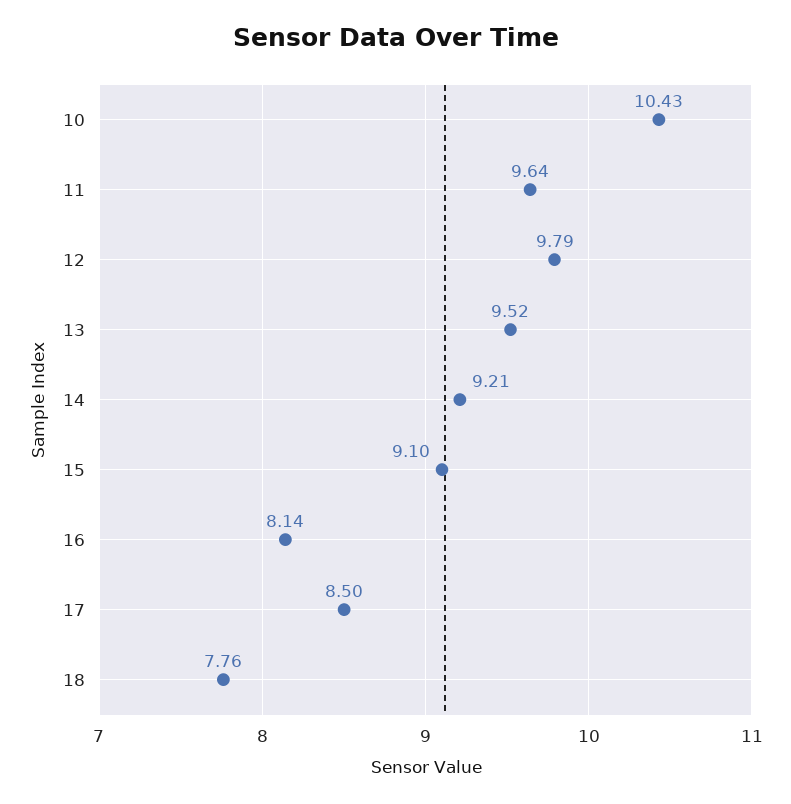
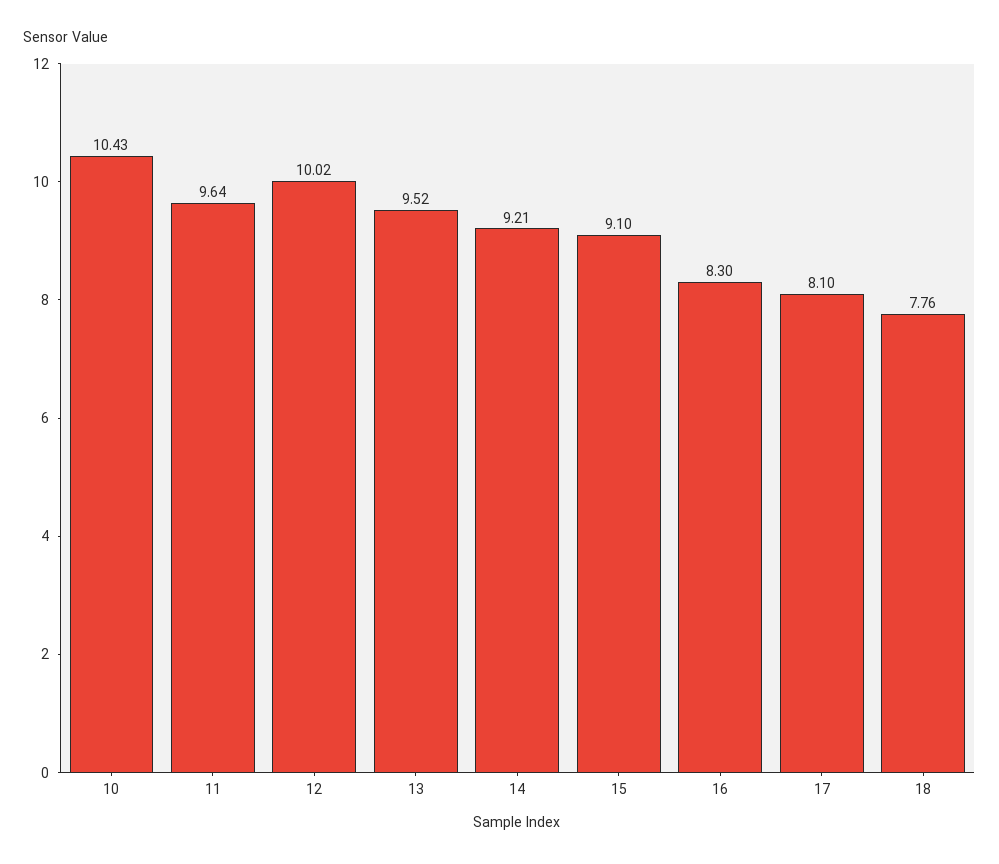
12: 9.79 -> 10.02
16: 8.14 -> 8.3
17: 8.5 -> 8.1

